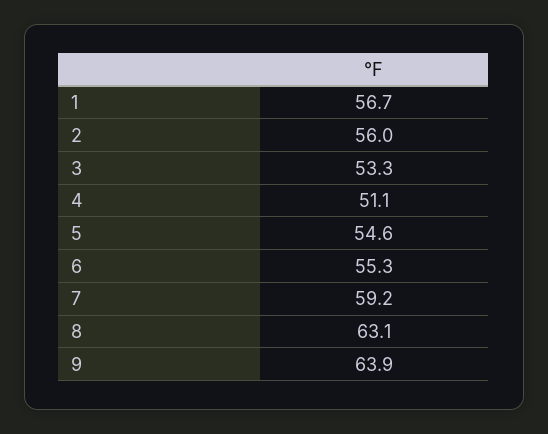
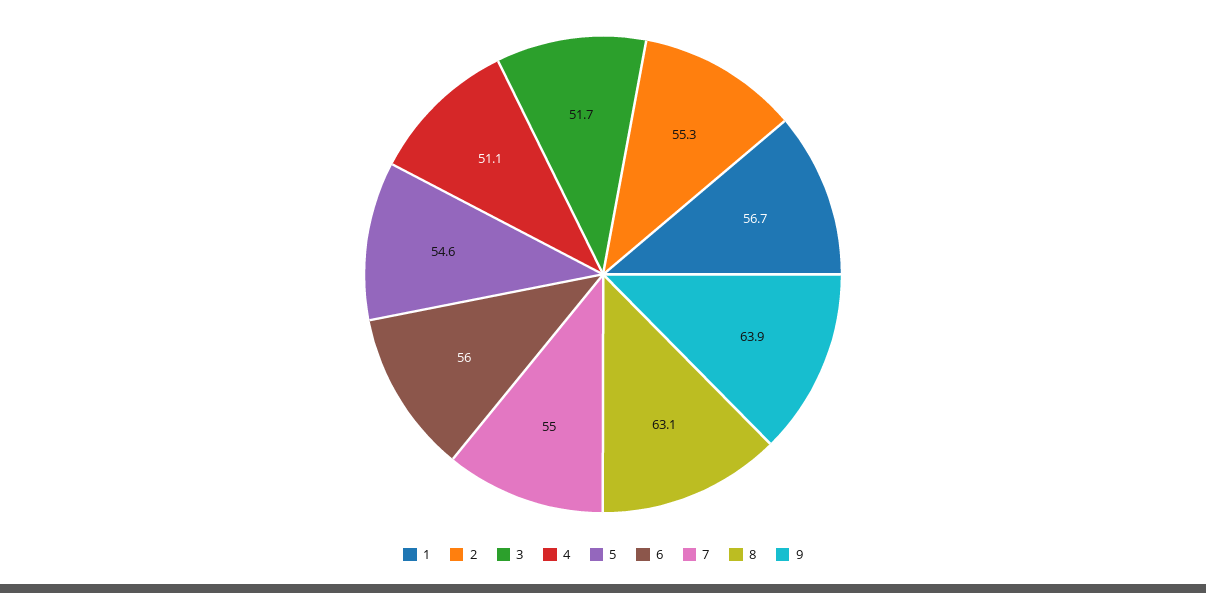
2: 56 -> 55.3
3: 53.3 -> 51.7
6: 55.3 -> 56
7: 59.2 -> 55

